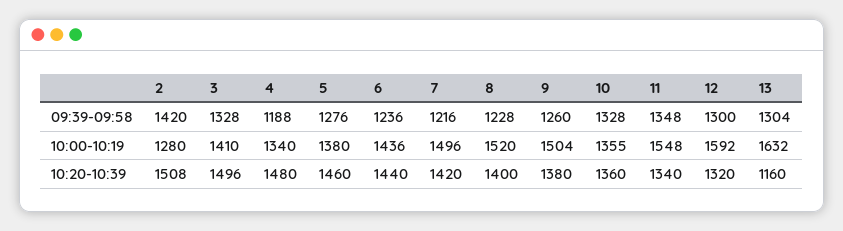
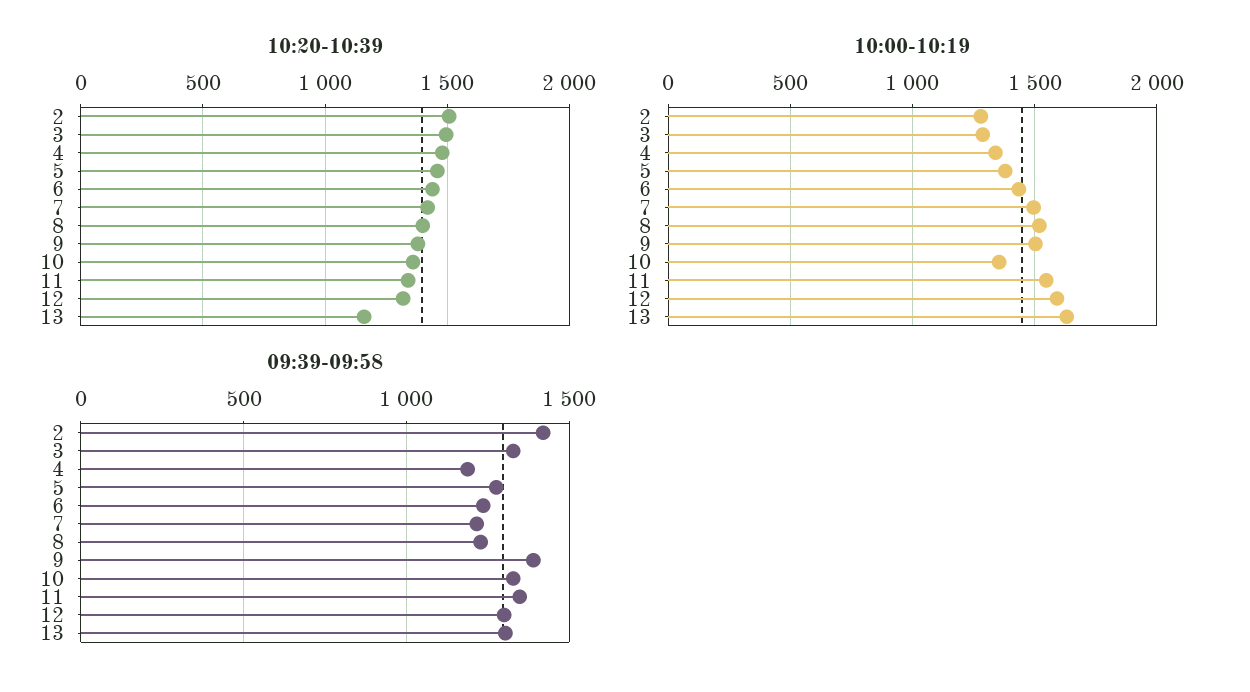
09:39-09:58, 9: 1260 -> 1400
10:00-10:19, 3: 1410 -> 1300

